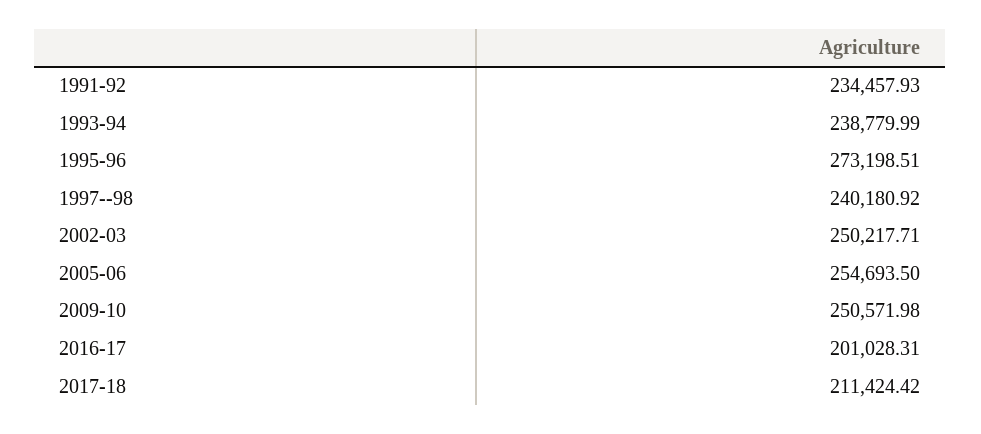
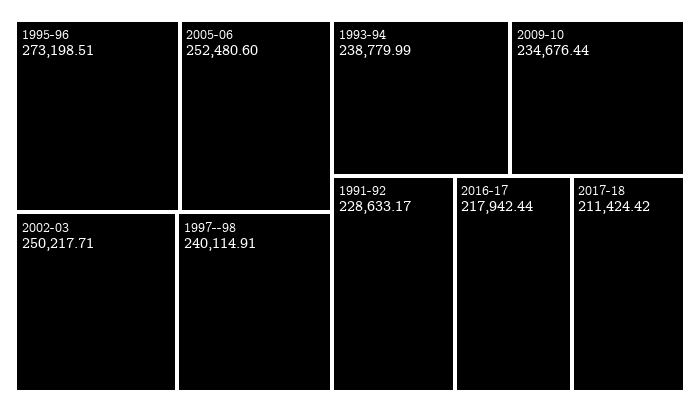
1991-92: 234457.93 -> 228633.17
1997--98: 240180.92 -> 240114.91
2005-06: 254693.5 -> 252480.6
2009-10: 250571.98 -> 234676.44
2016-17: 201028.31 -> 217942.44

